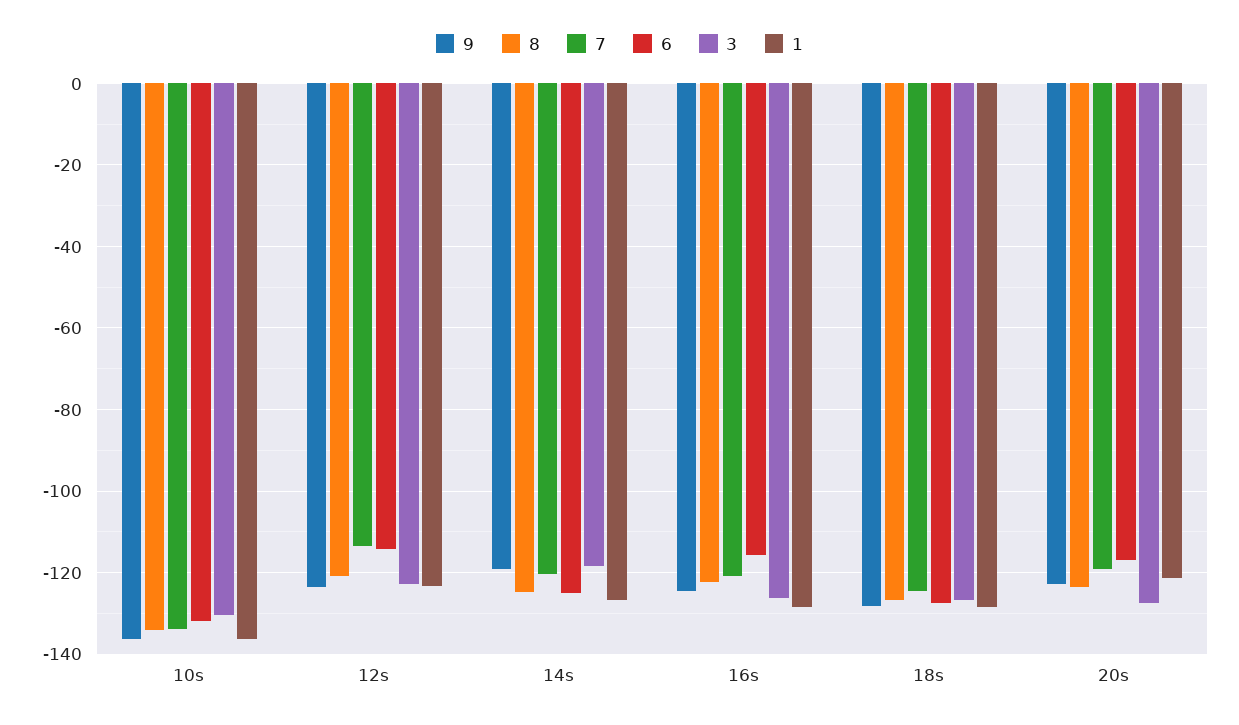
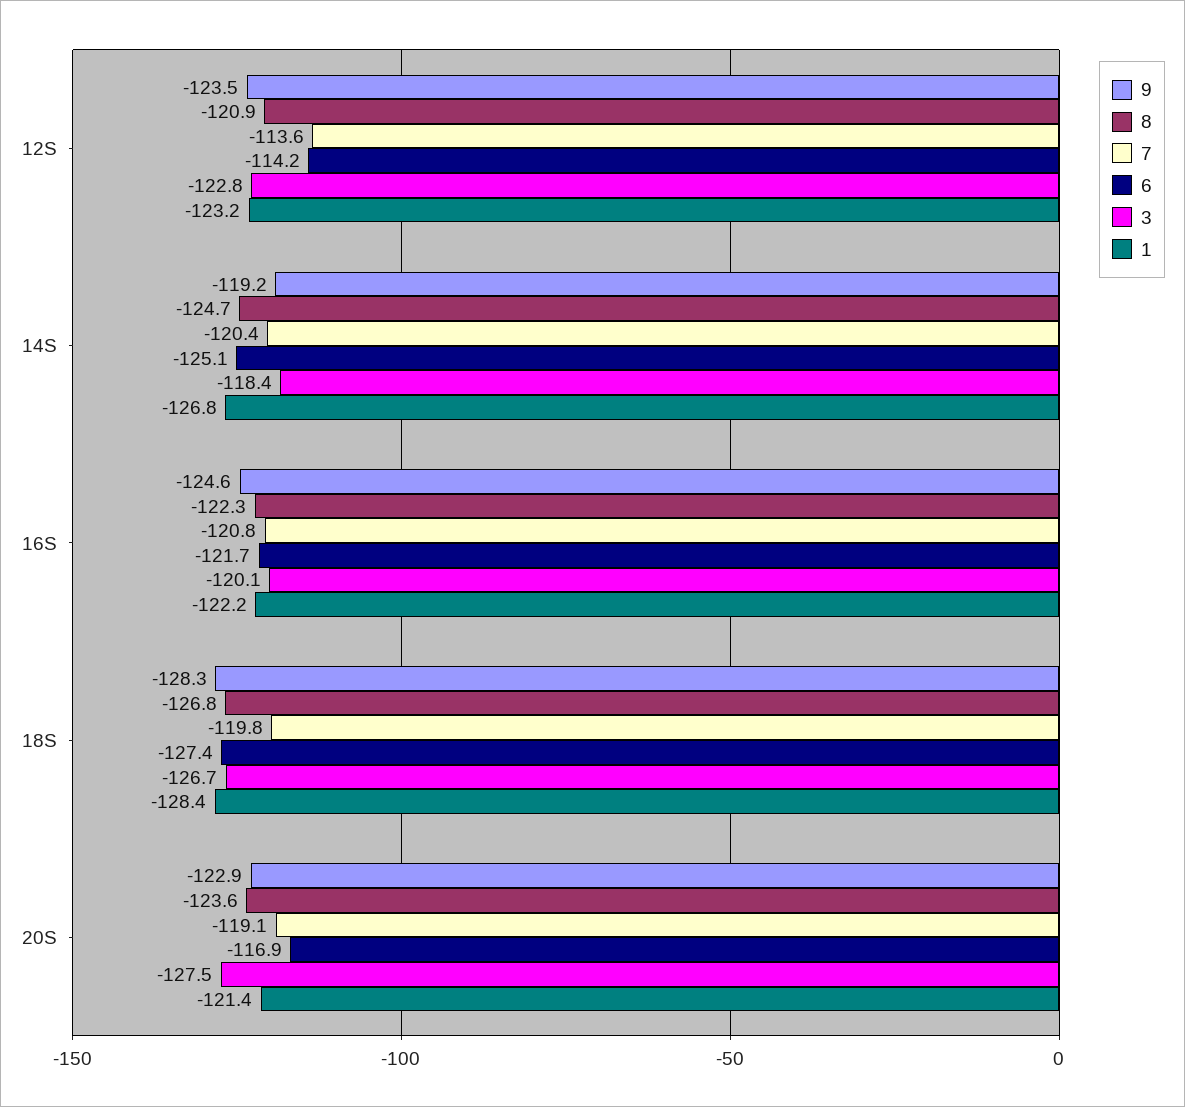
9, 10s: -136 -> none
8, 10s: -134 -> none
7, 10s: -134 -> none
6, 10s: -132 -> none
3, 10s: -130 -> none
1, 10s: -136 -> none
6, 16s: -116 -> -121.7
3, 16s: -126 -> -120.1
1, 16s: -128 -> -122.2
7, 18s: -124 -> -119.8

